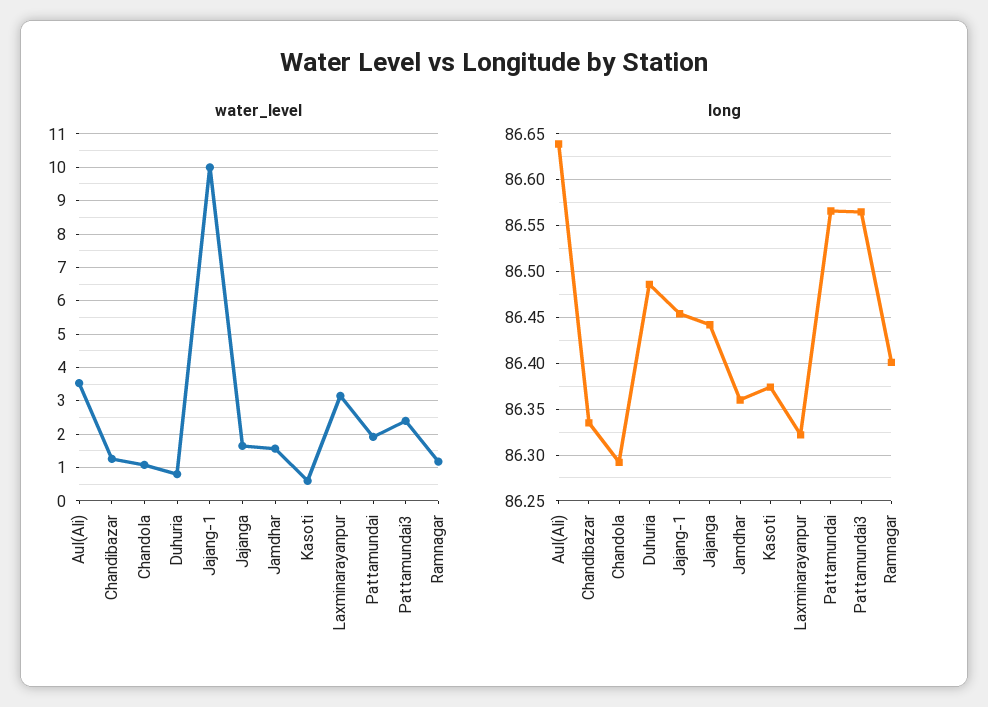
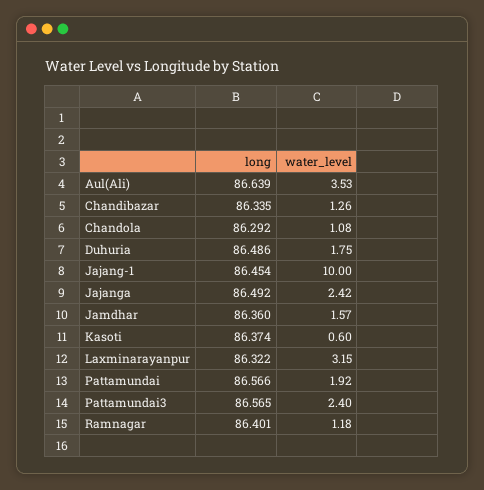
water_level, Duhuria: 0.8 -> 1.75
water_level, Jajanga: 1.6 -> 2.42
long, Jajanga: 86.44 -> 86.492

